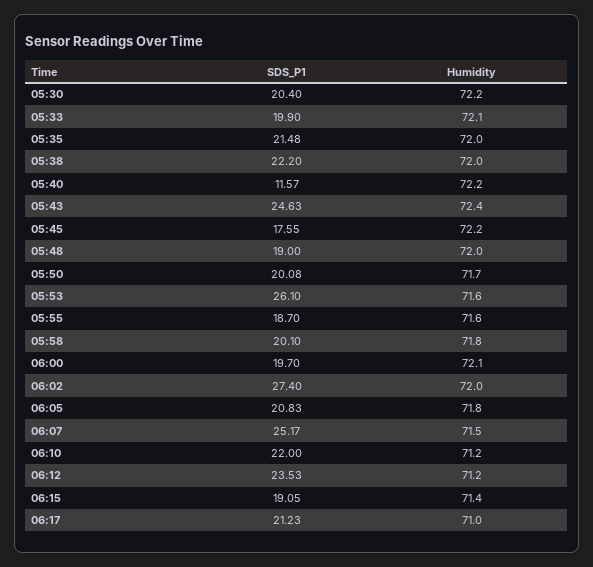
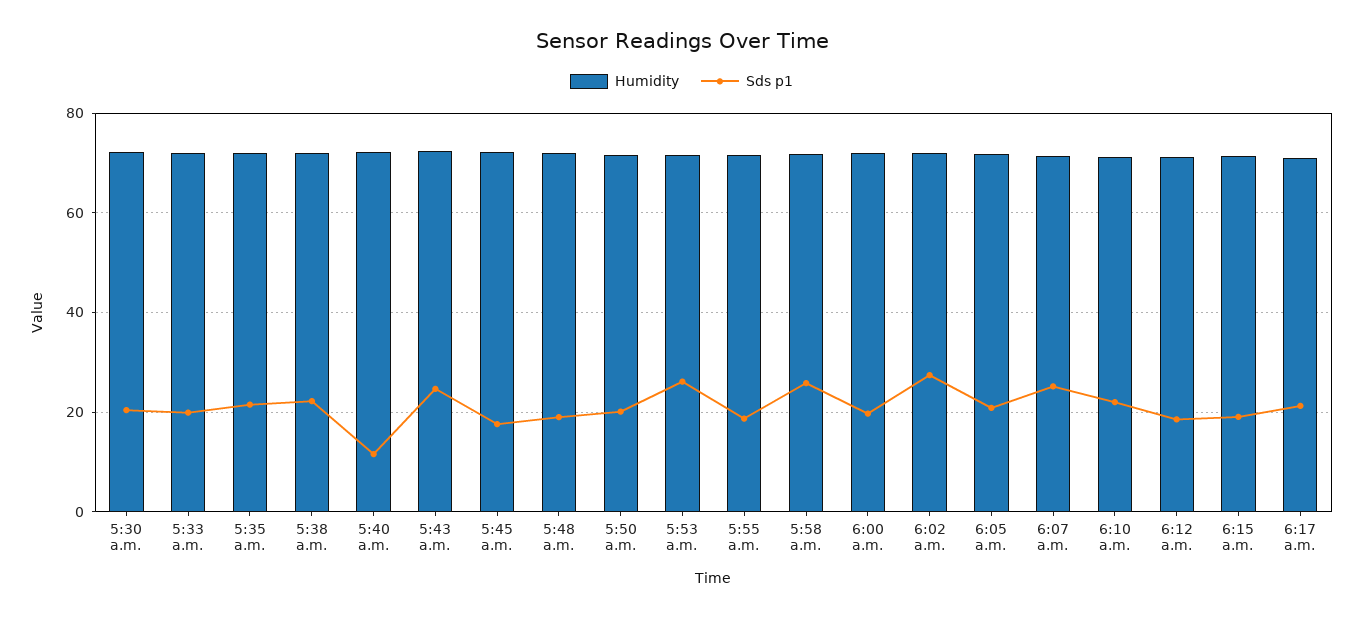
SDS_P1, 05:58: 20.1 -> 26
SDS_P1, 06:12: 23.53 -> 18

